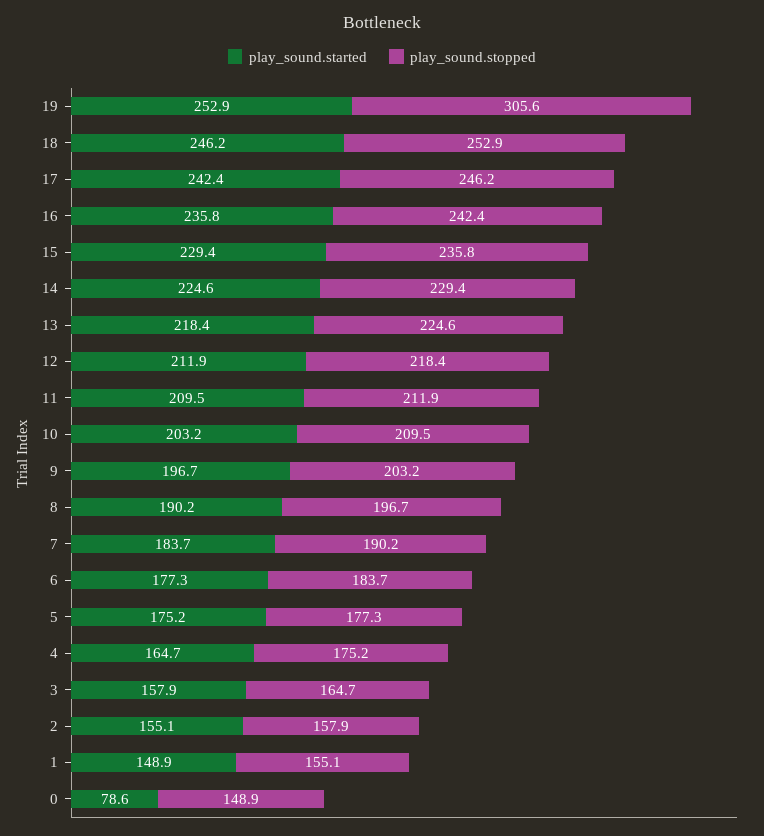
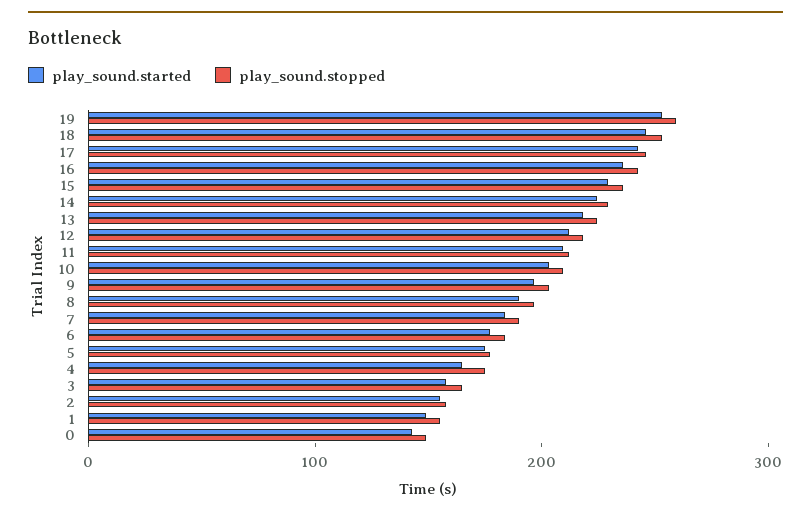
play_sound.stopped, 19: 305.6 -> 260
play_sound.started, 0: 78.6 -> 140

